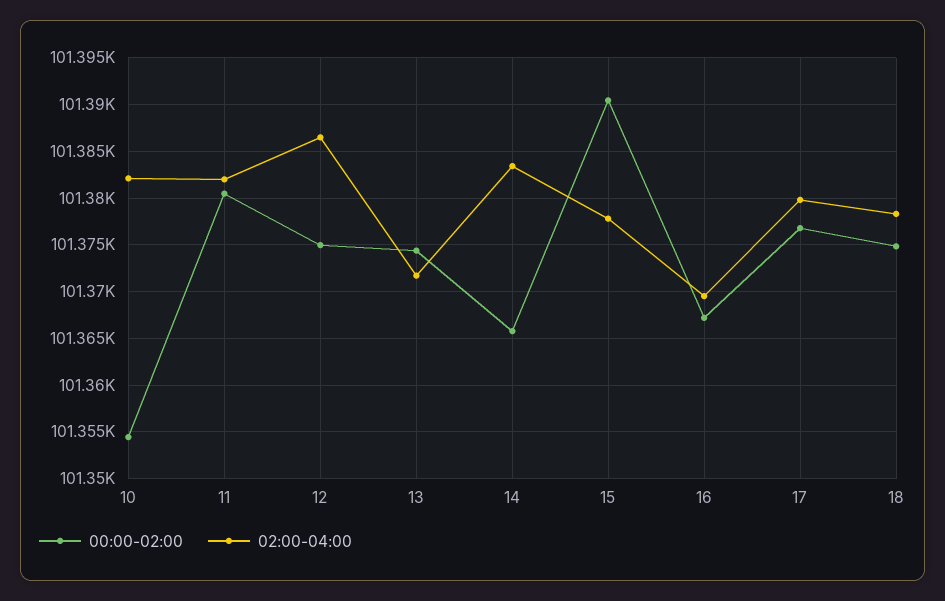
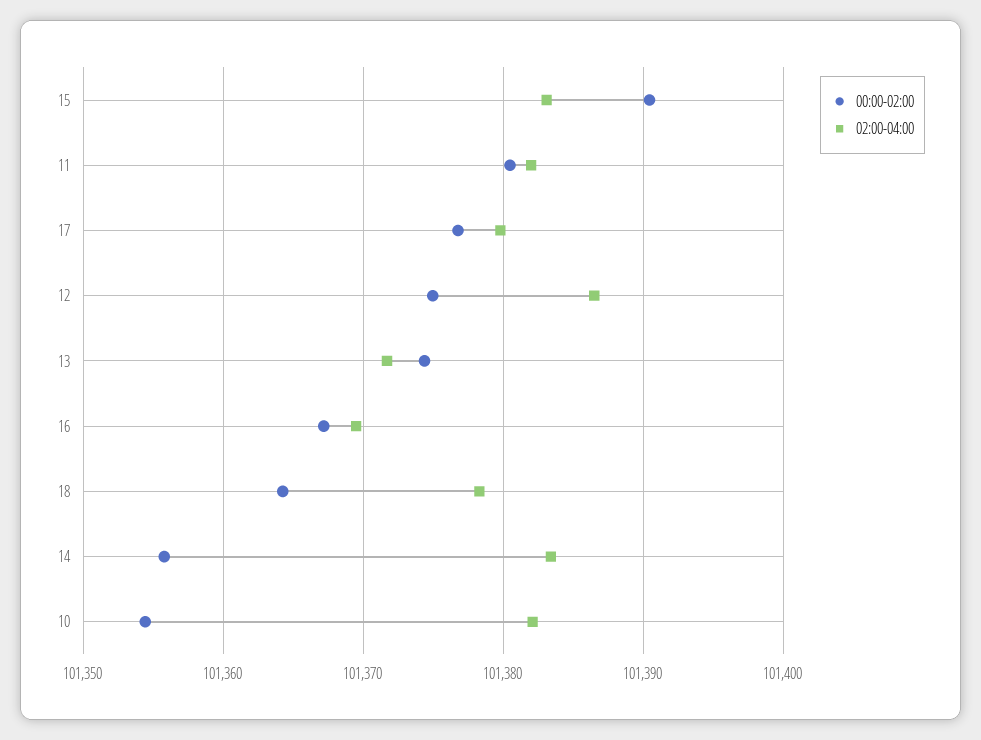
00:00-02:00, 14: 101366 -> 101356
02:00-04:00, 15: 101378 -> 101383
00:00-02:00, 18: 101375 -> 101364

